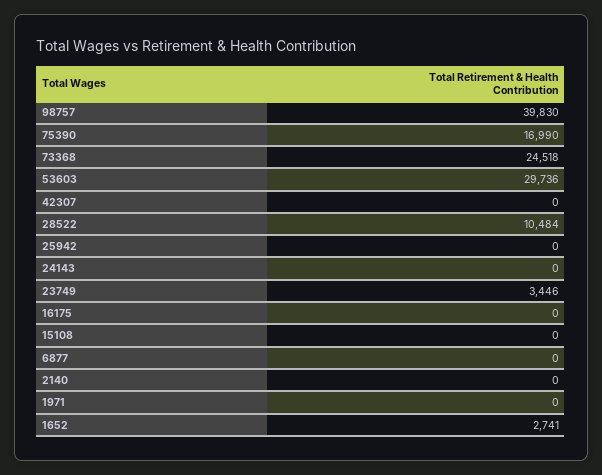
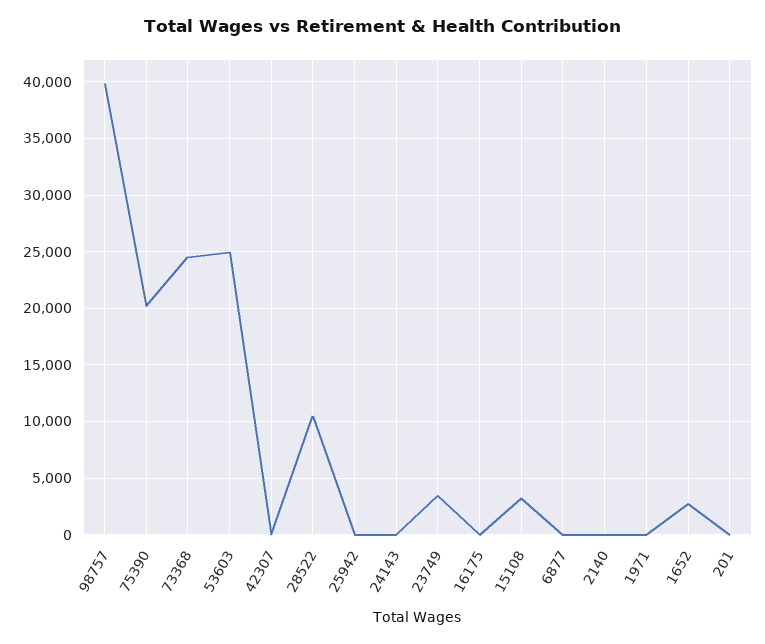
75390: 16990 -> 20000
53603: 29736 -> 25000
15108: 0 -> 3000
201: none -> 0

